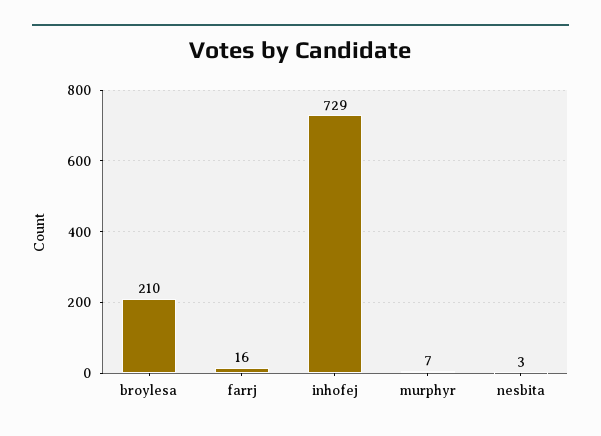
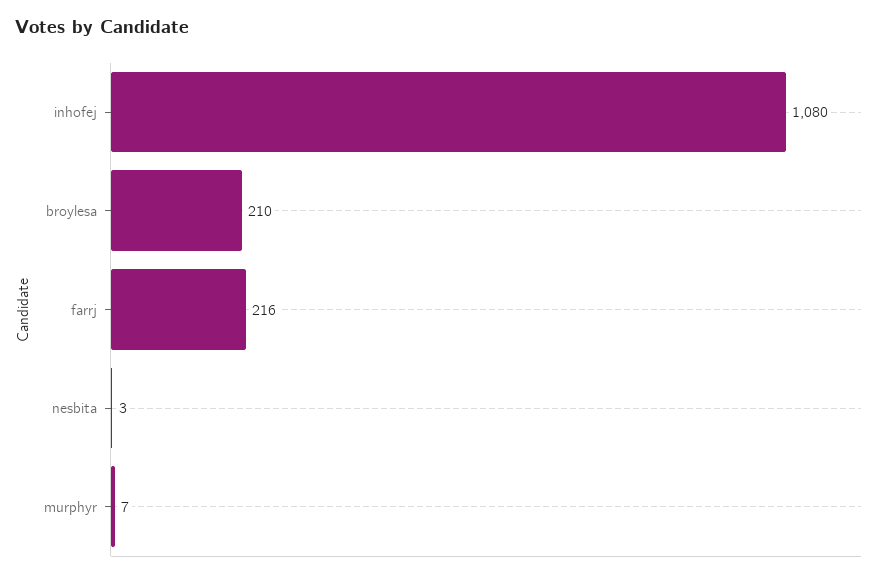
farrj: 16 -> 216
inhofej: 729 -> 1080

